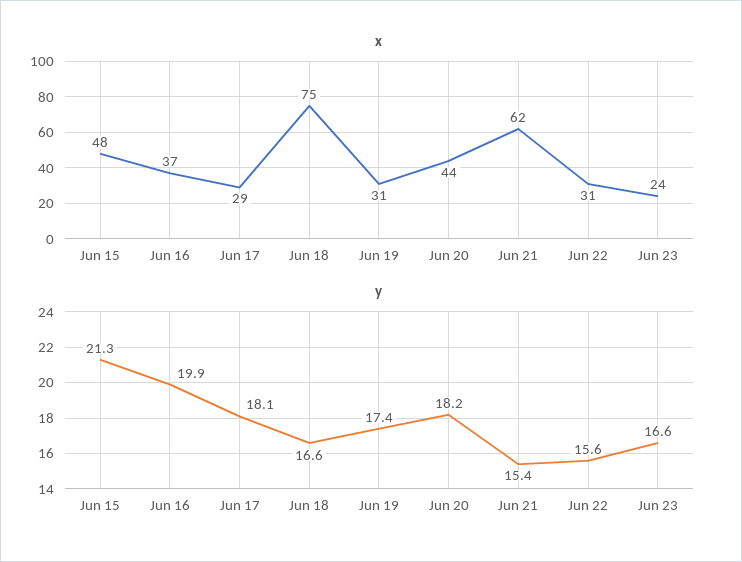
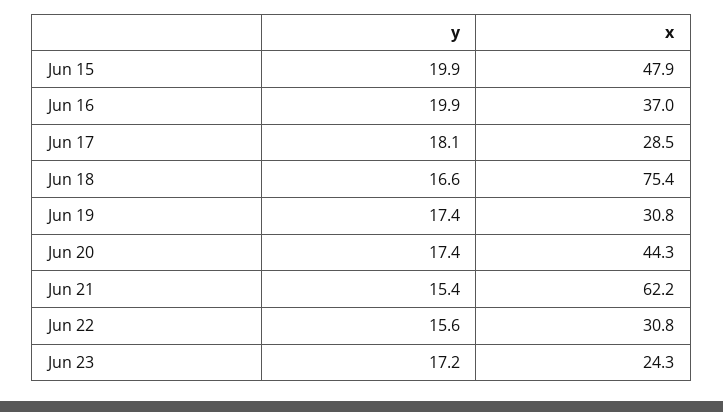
y, Jun 15: 21.3 -> 19.9
y, Jun 20: 18.2 -> 17.4
y, Jun 23: 16.6 -> 17.2

